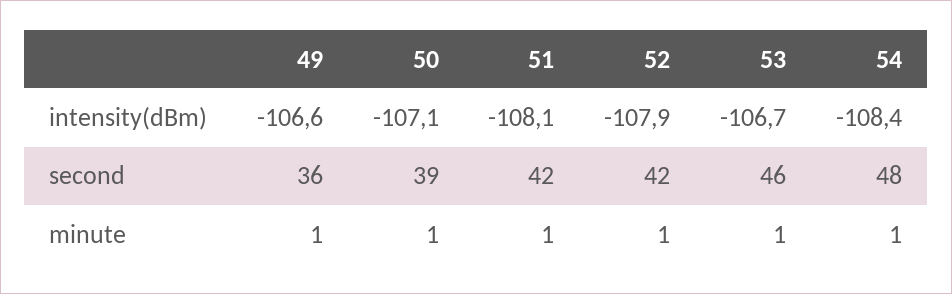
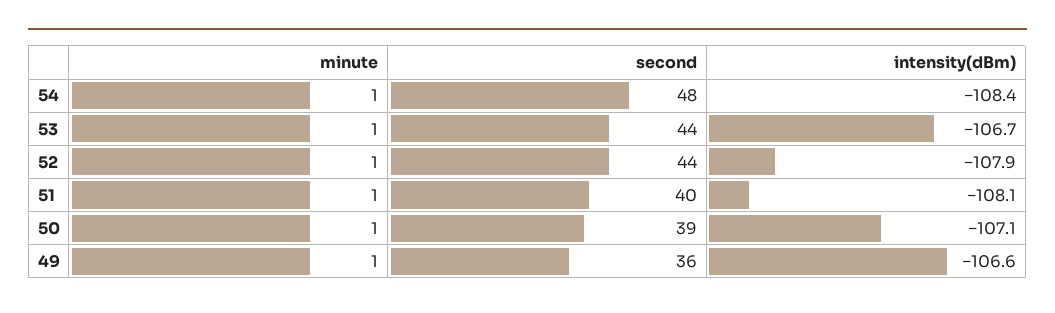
51, second: 42 -> 40
52, second: 42 -> 44
53, second: 46 -> 44

